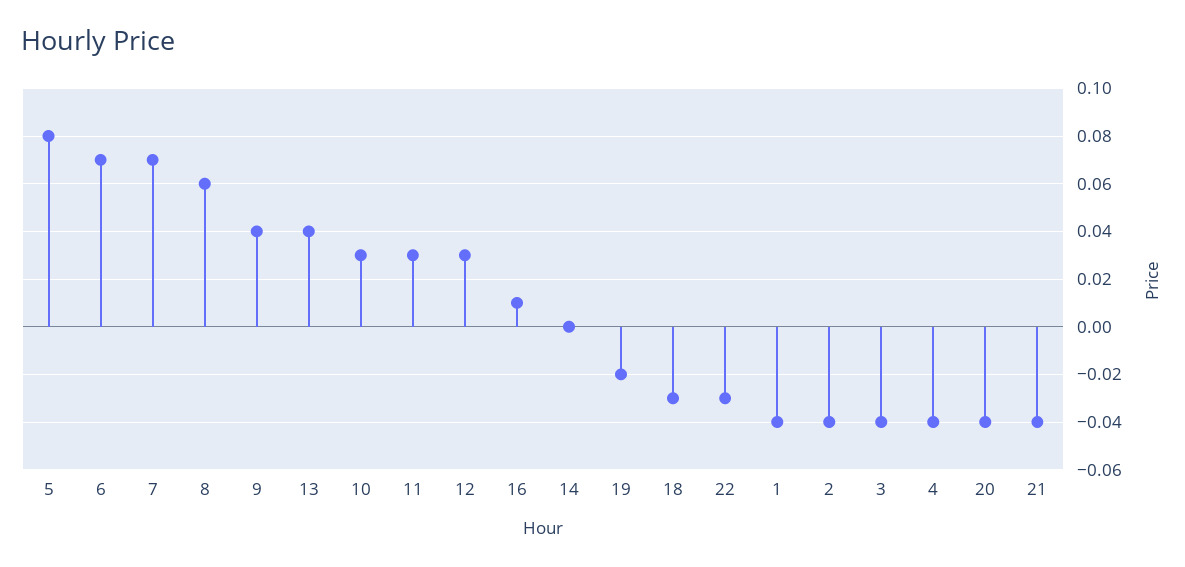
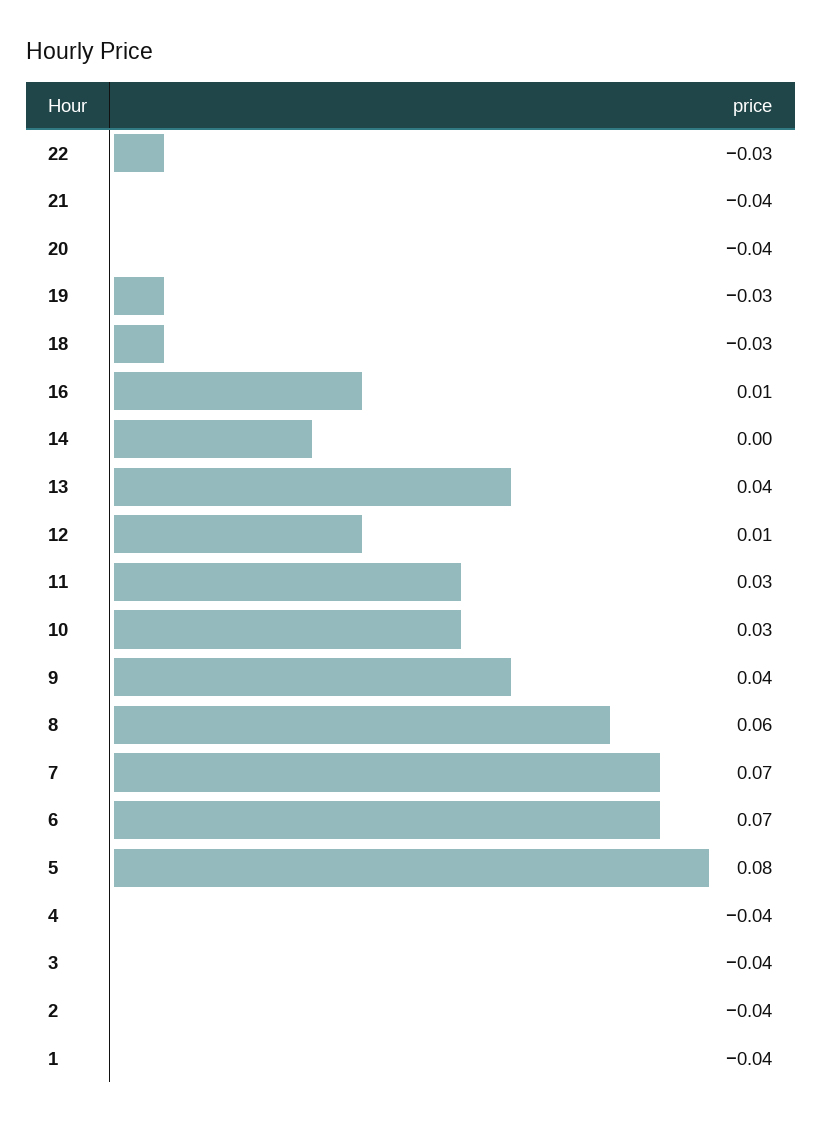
12: 0.03 -> 0.01
19: -0.02 -> -0.03

